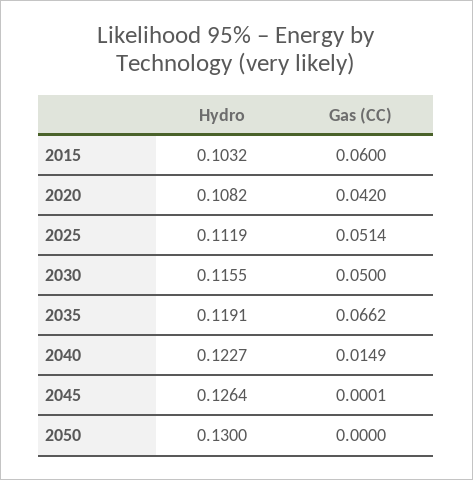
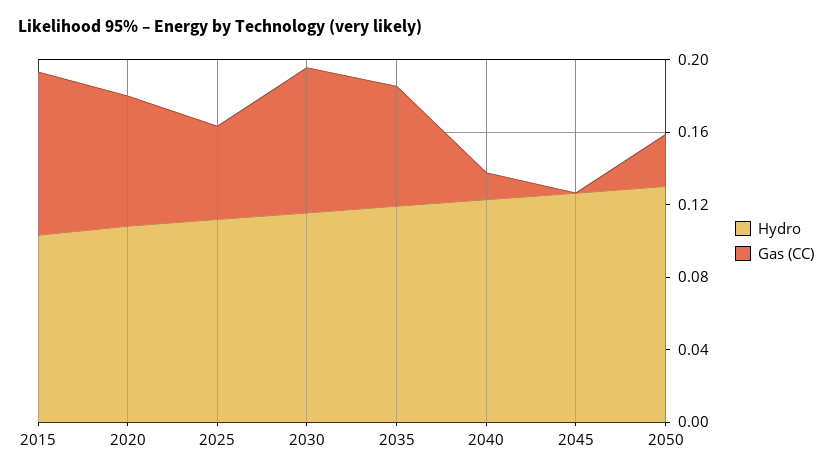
Gas (CC), 2015: 0.06 -> 0.09
Gas (CC), 2020: 0.042 -> 0.07
Gas (CC), 2030: 0.05 -> 0.08
Gas (CC), 2050: 0 -> 0.03

